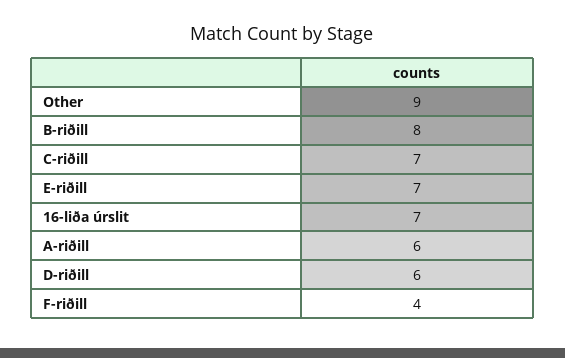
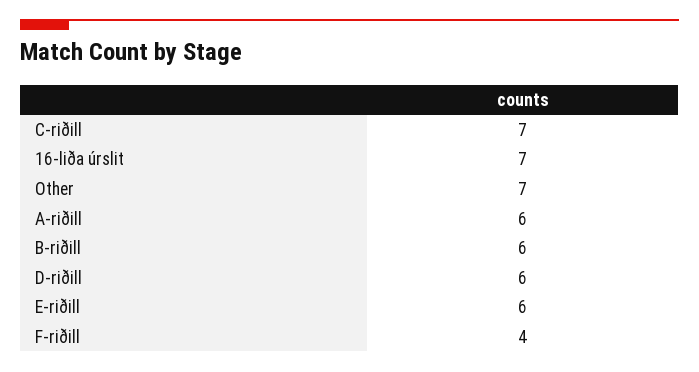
Other: 9 -> 7
B-riðill: 8 -> 6
E-riðill: 7 -> 6

